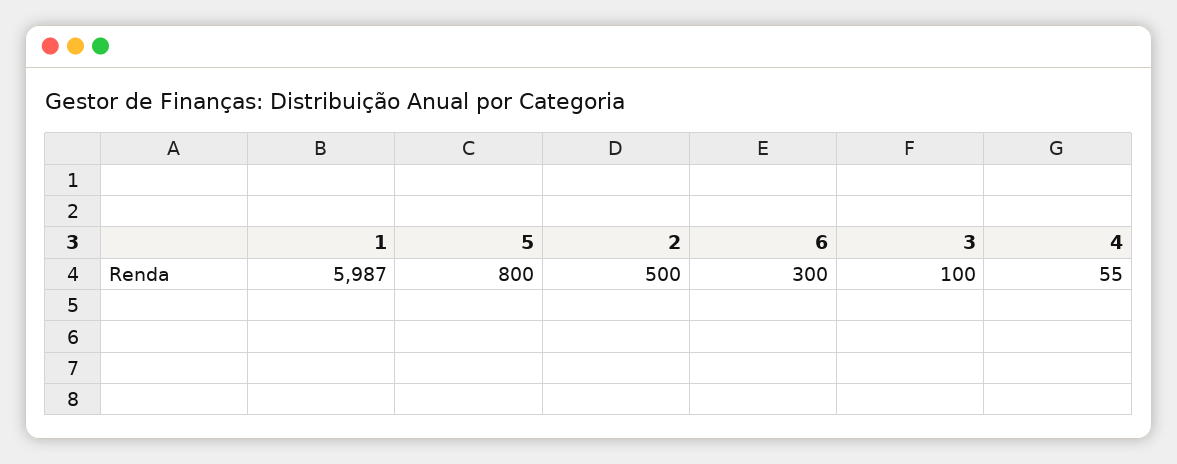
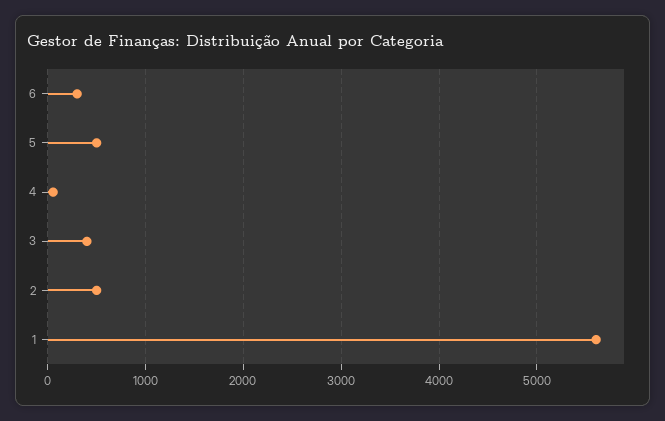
1: 5987 -> 5600
5: 800 -> 500
3: 100 -> 400

